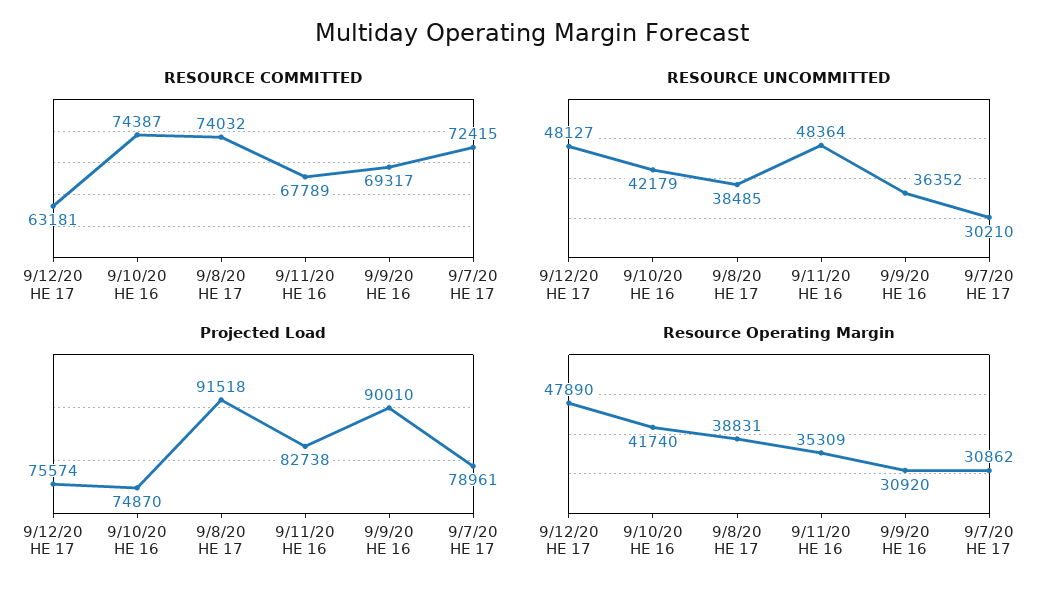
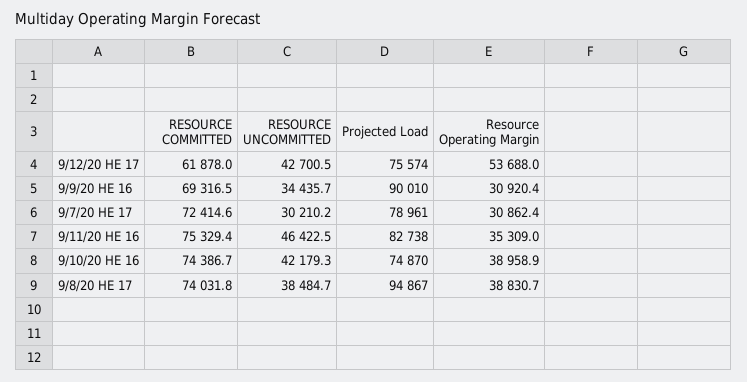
RESOURCE COMMITTED, 9/12/20 HE 17: 63181 -> 61878
RESOURCE COMMITTED, 9/11/20 HE 16: 67789 -> 75329.4
RESOURCE UNCOMMITTED, 9/12/20 HE 17: 48127 -> 42700.5
RESOURCE UNCOMMITTED, 9/11/20 HE 16: 48364 -> 46422.5
RESOURCE UNCOMMITTED, 9/9/20 HE 16: 36352 -> 34435.7
Projected Load, 9/8/20 HE 17: 91518 -> 94867
Resource Operating Margin, 9/12/20 HE 17: 47890 -> 53688
Resource Operating Margin, 9/10/20 HE 16: 41740 -> 38958.9

